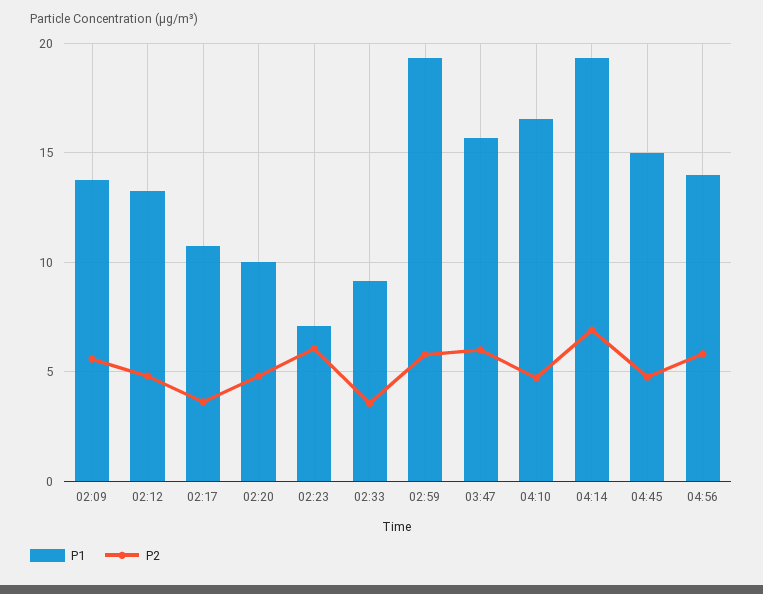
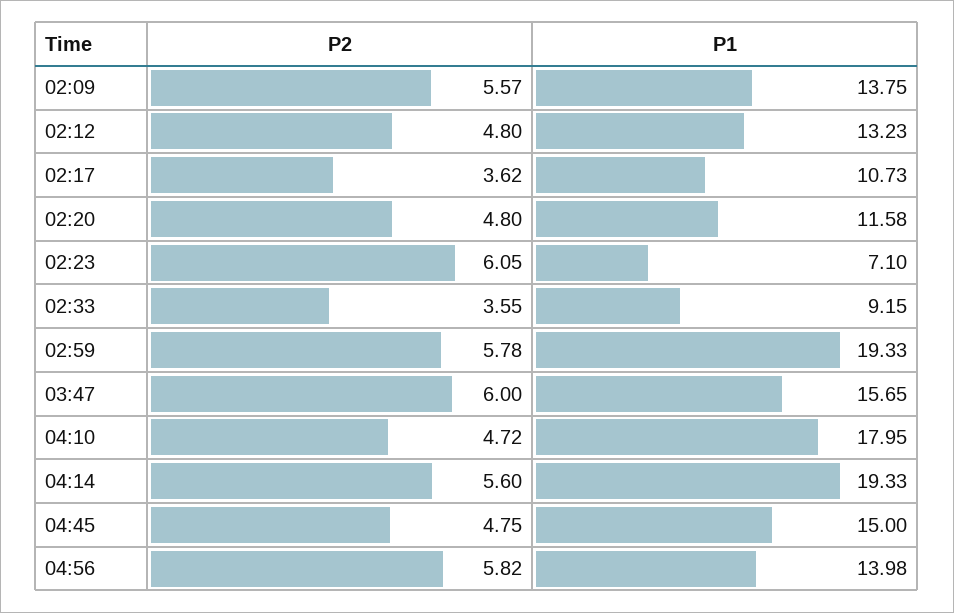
P1, 02:20: 10 -> 11.58
P1, 04:10: 16.5 -> 17.95
P2, 04:14: 7 -> 5.6

